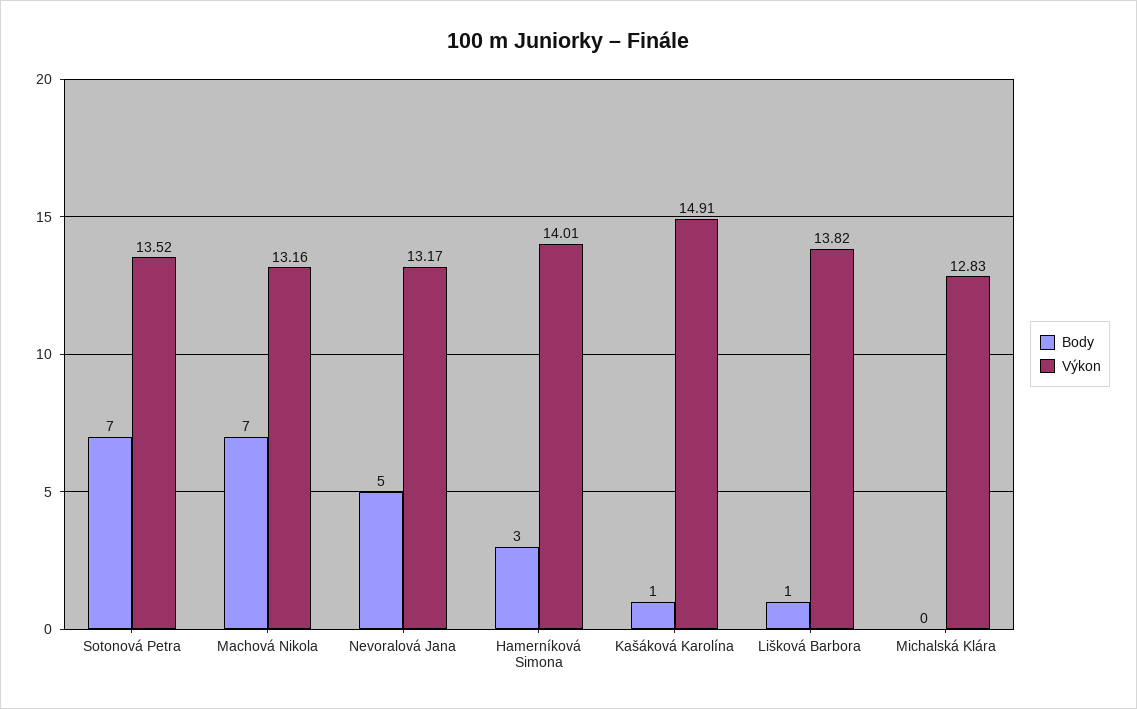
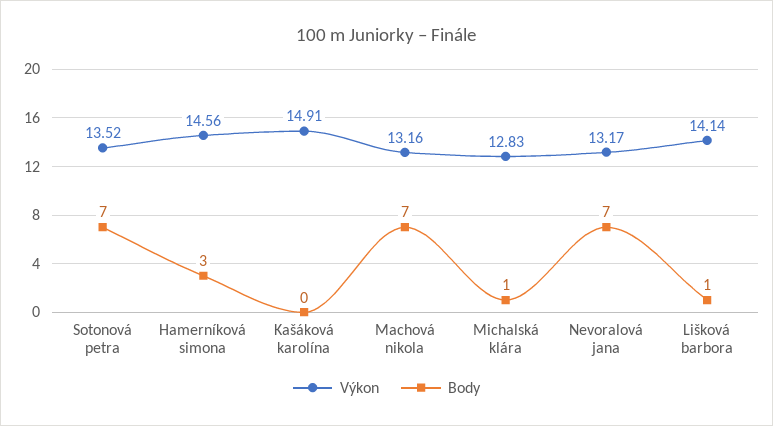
Body, Nevoralová Jana: 5 -> 7
Výkon, Hamerníková Simona: 14.01 -> 14.56
Body, Kašáková Karolína: 1 -> 0
Výkon, Lišková Barbora: 13.82 -> 14.14
Body, Michalská Klára: 0 -> 1

